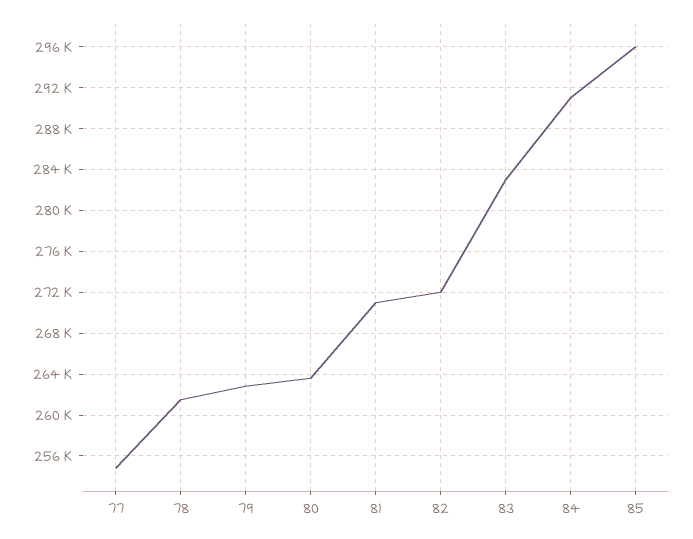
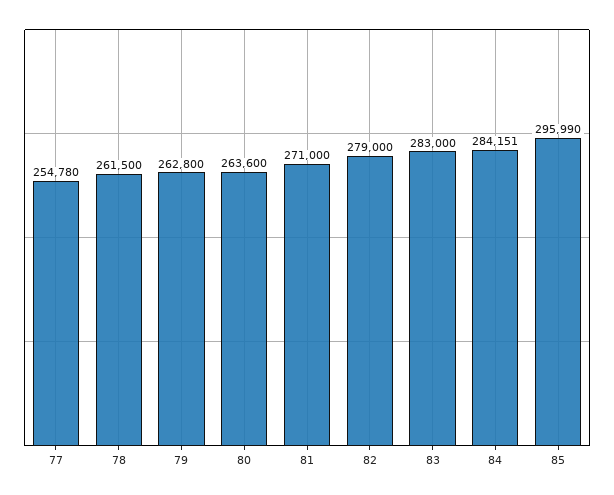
82: 272000 -> 279000
84: 291000 -> 284151

